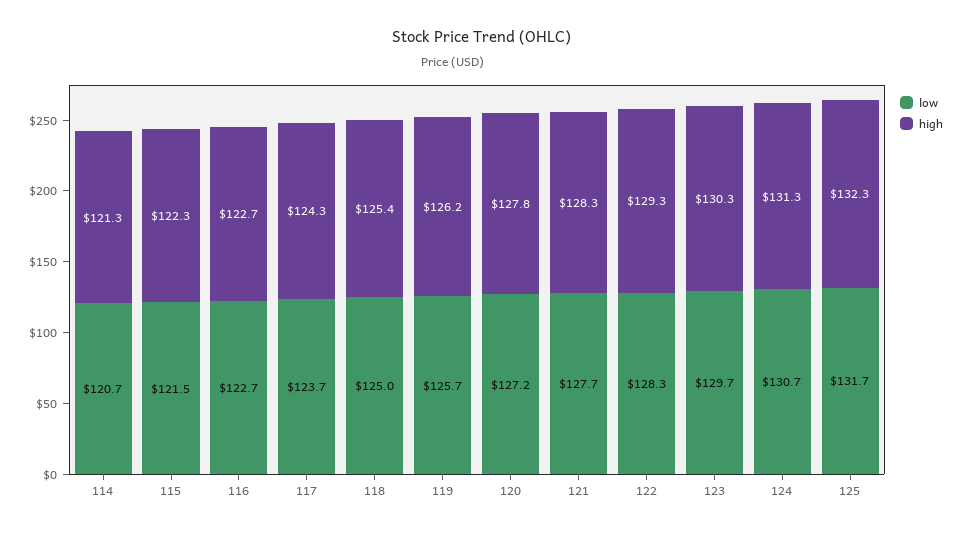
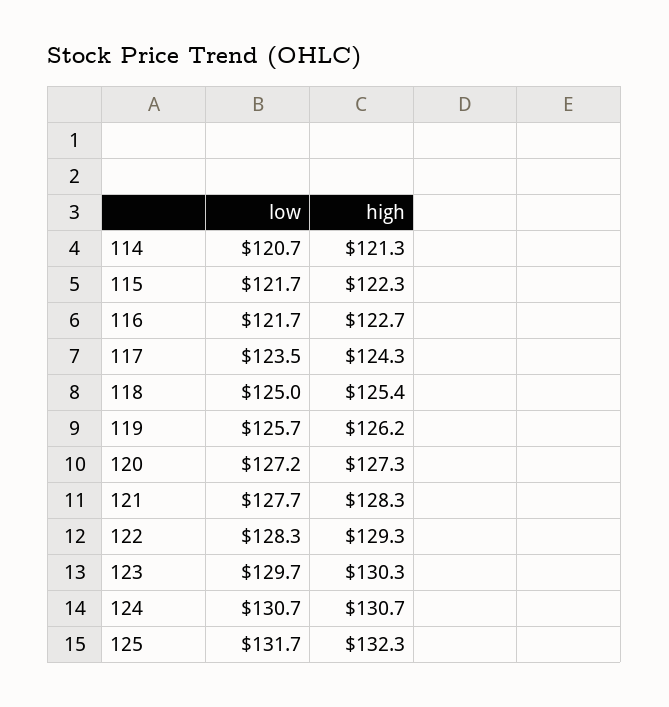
low, 115: 121.5 -> 121.7
low, 116: 122.7 -> 121.7
low, 117: 123.7 -> 123.5
high, 120: 127.8 -> 127.3
high, 124: 131.3 -> 130.7

